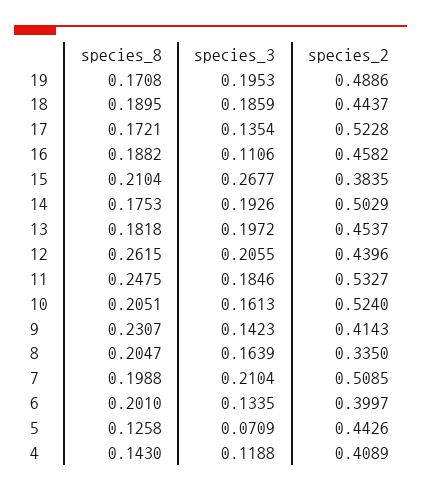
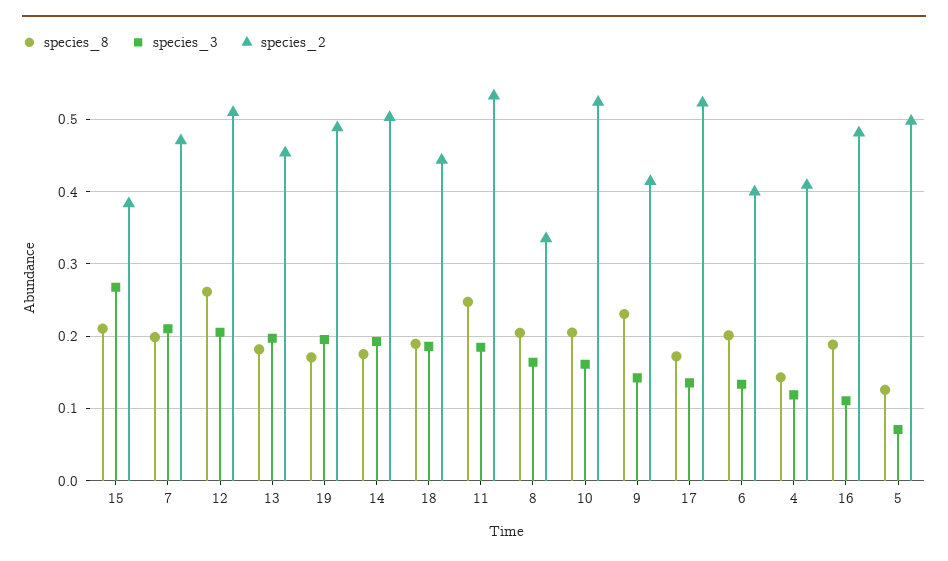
species_2, 16: 0.4582 -> 0.48
species_2, 12: 0.4396 -> 0.51
species_2, 7: 0.5085 -> 0.47
species_2, 5: 0.4426 -> 0.5

